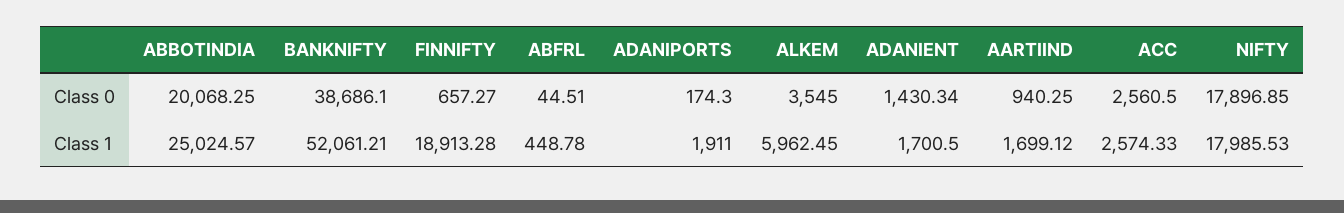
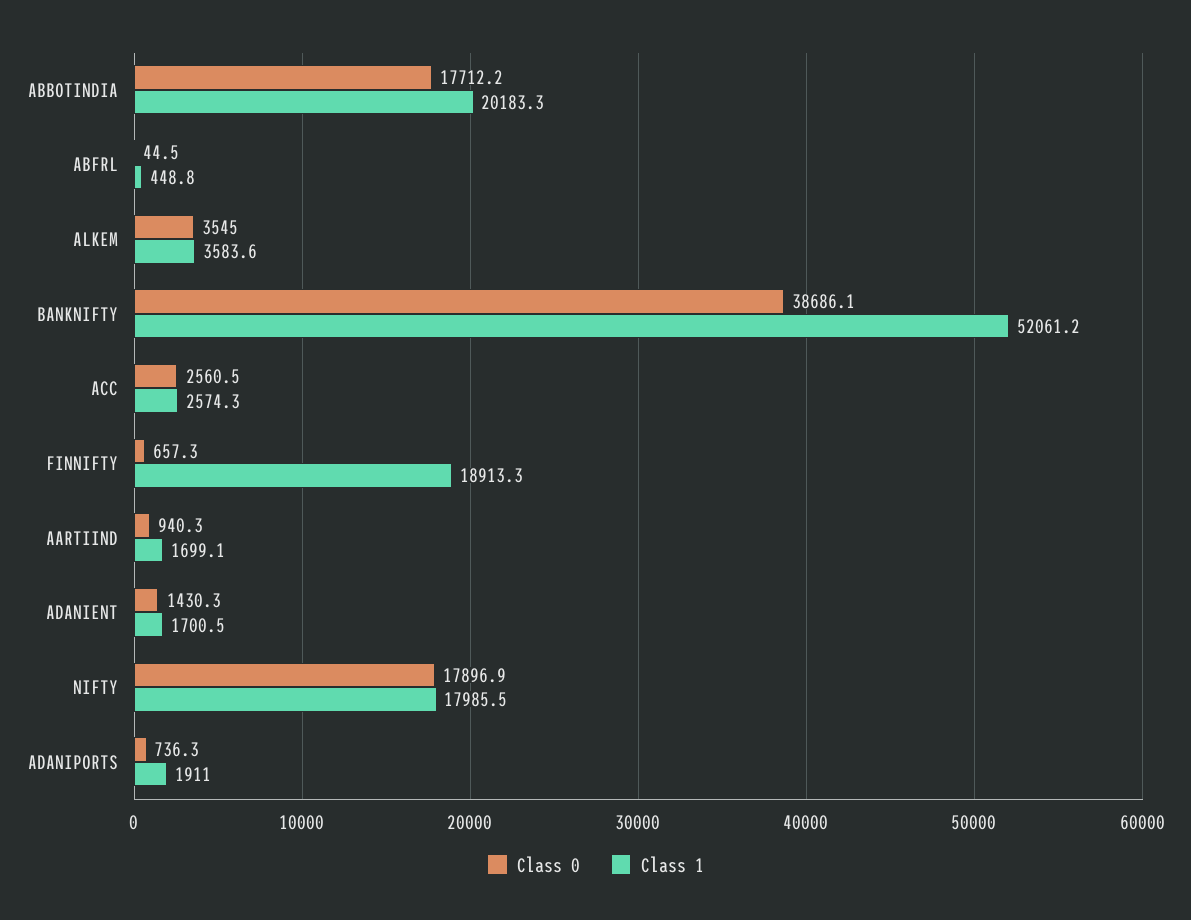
Class 0, ABBOTINDIA: 20068.25 -> 17712.2
Class 0, ADANIPORTS: 174.3 -> 736.3
Class 1, ABBOTINDIA: 25024.57 -> 20183.3
Class 1, ALKEM: 5962.45 -> 3583.6

